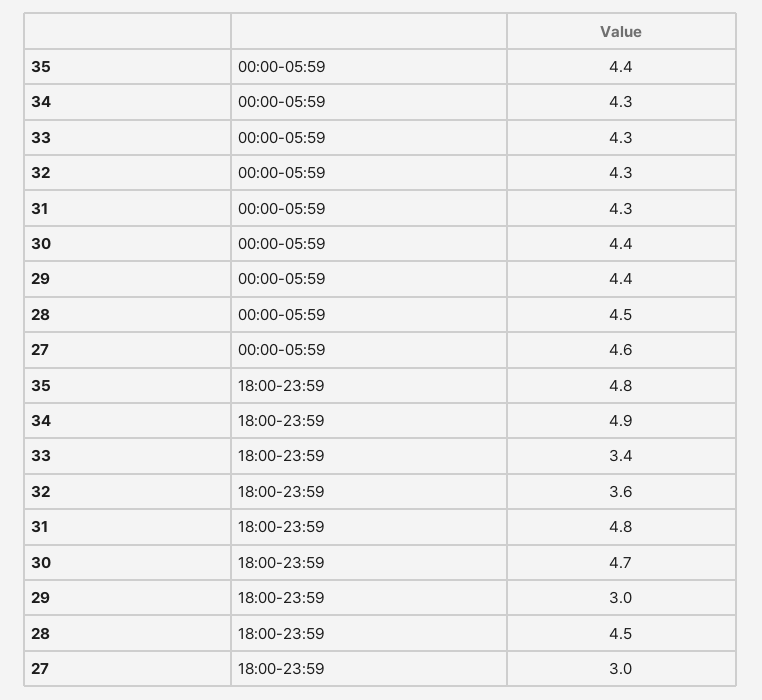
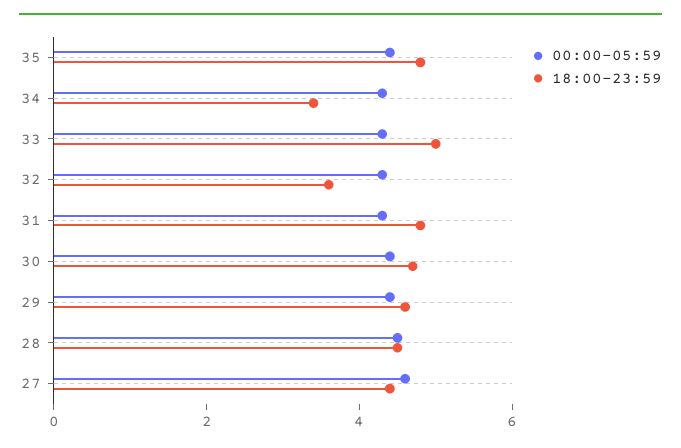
18:00-23:59, 34: 4.9 -> 3.5
18:00-23:59, 33: 3.4 -> 5
18:00-23:59, 29: 3 -> 4.5
18:00-23:59, 27: 3 -> 4.5

